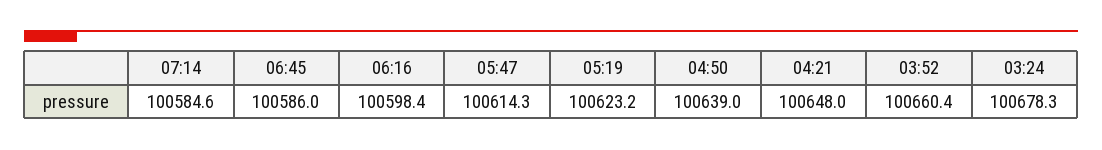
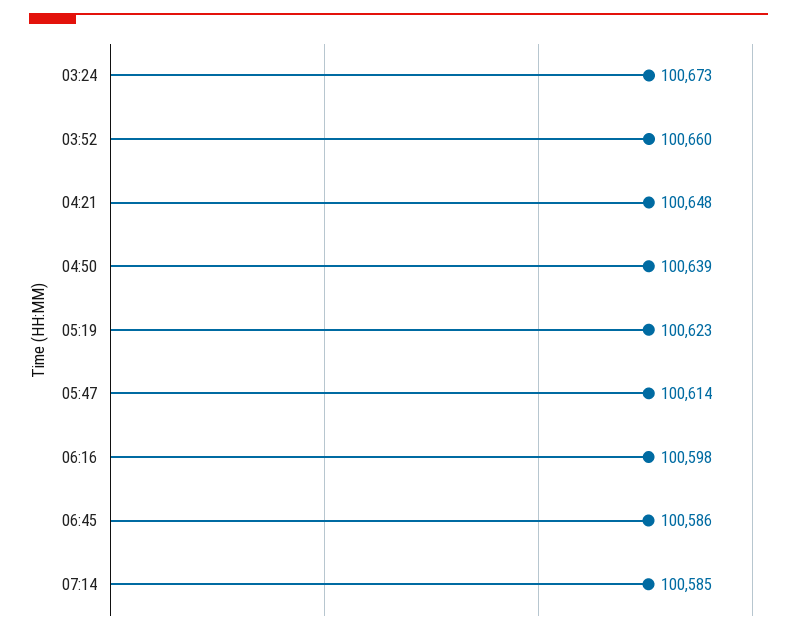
03:24: 100678.3 -> 100673

